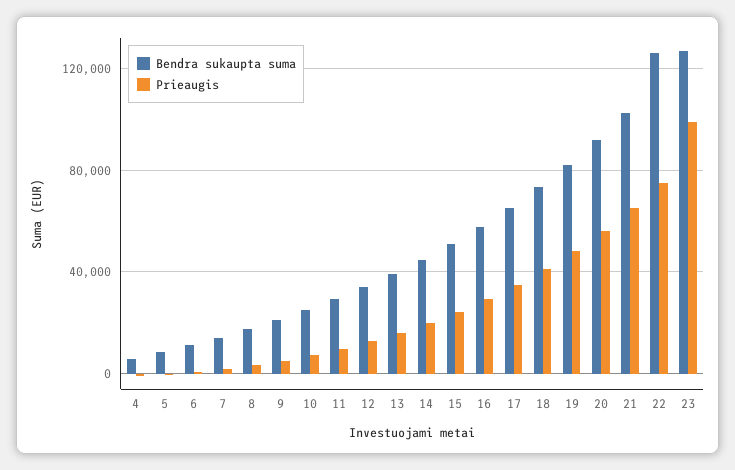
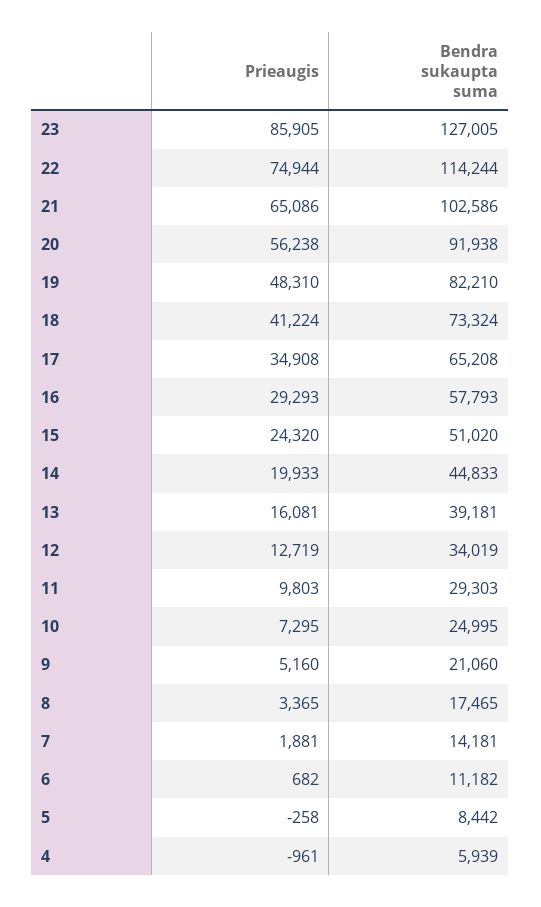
Bendra sukaupta suma, 22: 125000 -> 114244
Prieaugis, 23: 100000 -> 85905

